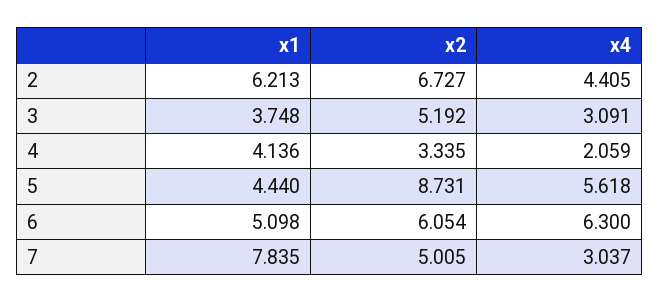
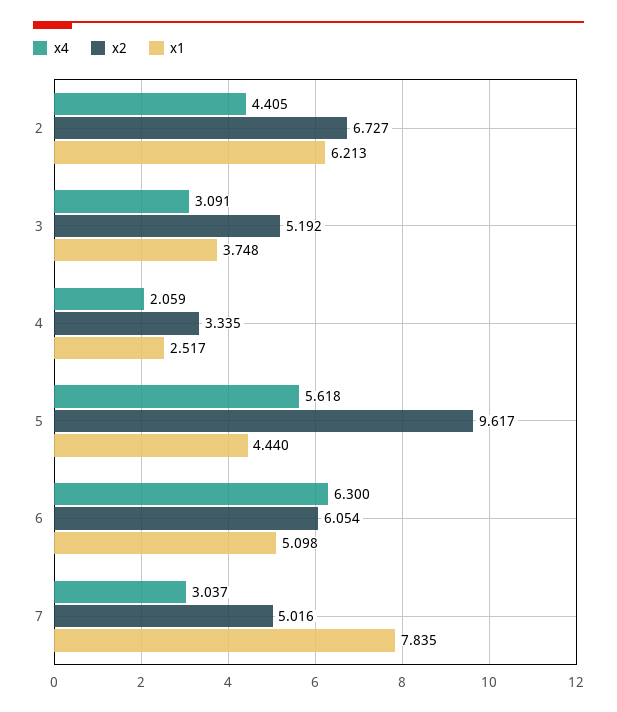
x1, 4: 4.136 -> 2.517
x2, 5: 8.731 -> 9.617
x2, 7: 5.005 -> 5.016

